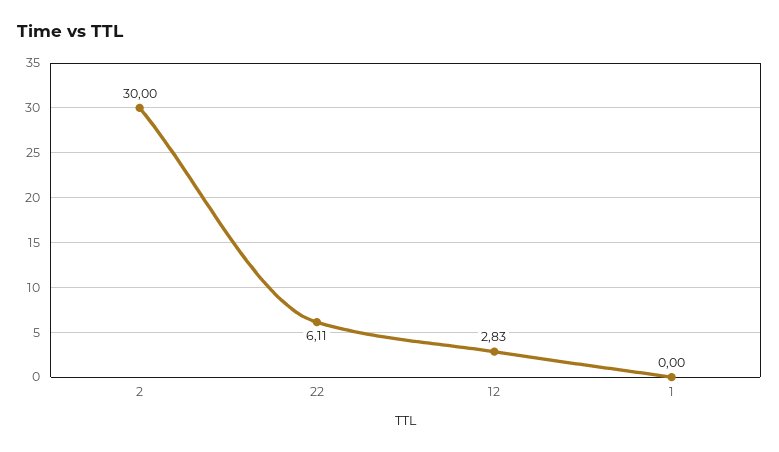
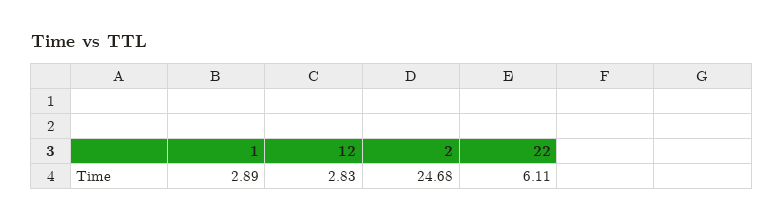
2: 30 -> 24.68
1: 0 -> 2.89

